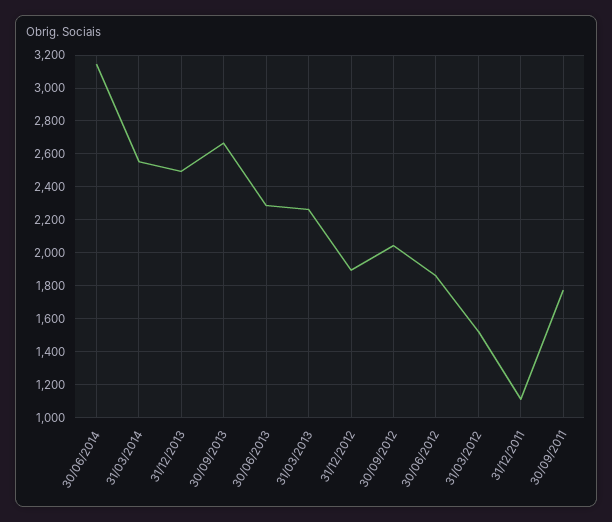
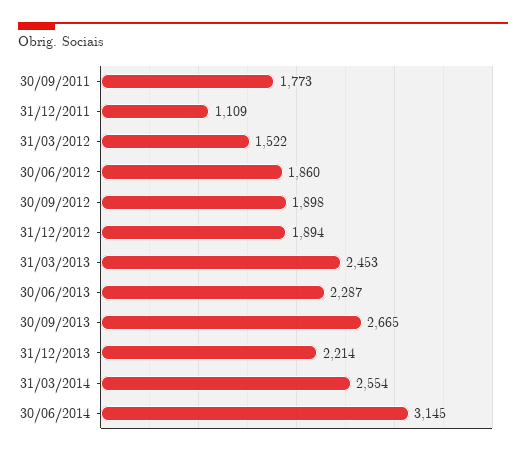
31/12/2013: 2500 -> 2214
31/03/2013: 2250 -> 2453
30/09/2012: 2050 -> 1898

